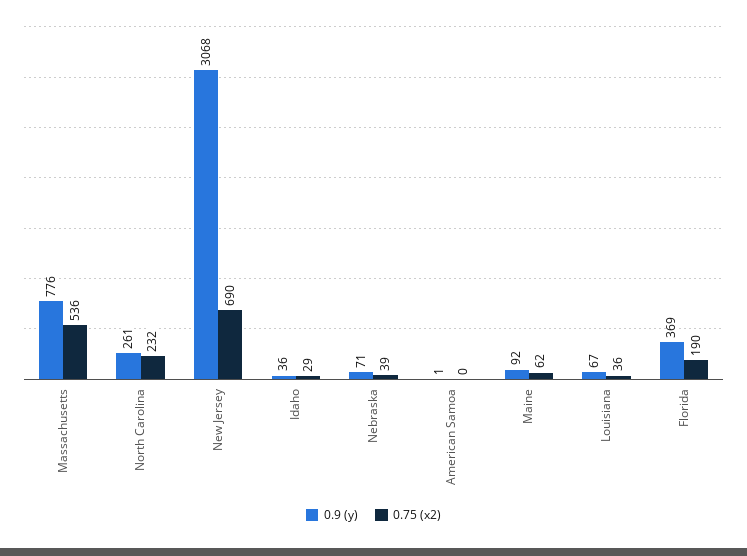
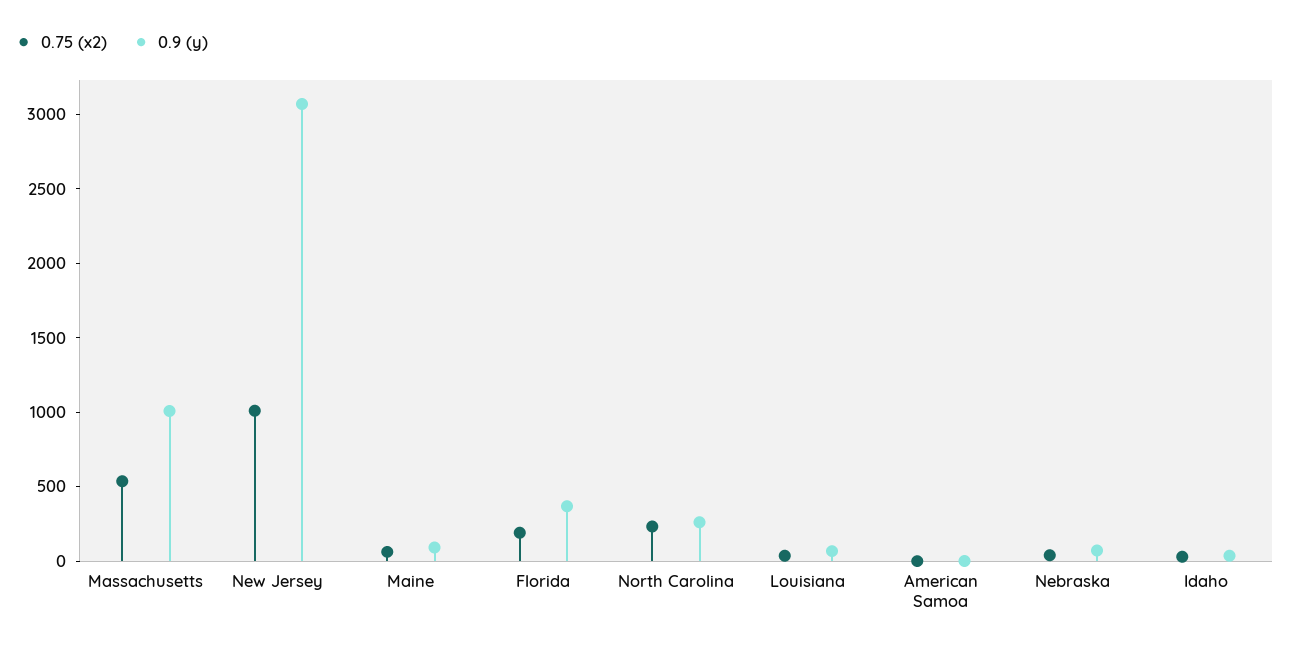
0.9 (y), Massachusetts: 776 -> 1000
0.75 (x2), New Jersey: 690 -> 1000

